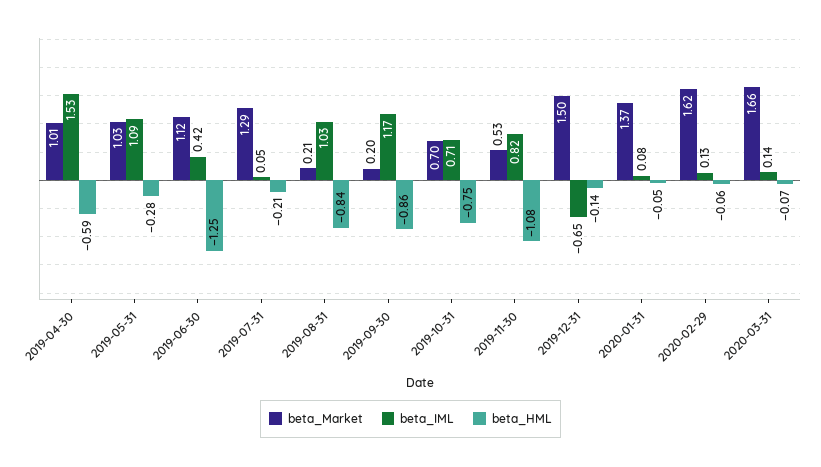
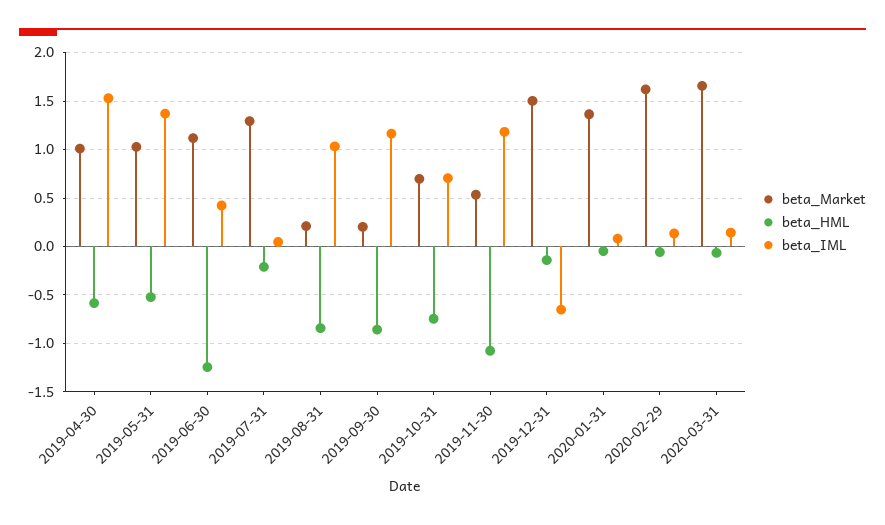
beta_IML, 2019-05-31: 1.09 -> 1.4
beta_HML, 2019-05-31: -0.28 -> -0.5
beta_IML, 2019-11-30: 0.82 -> 1.2

